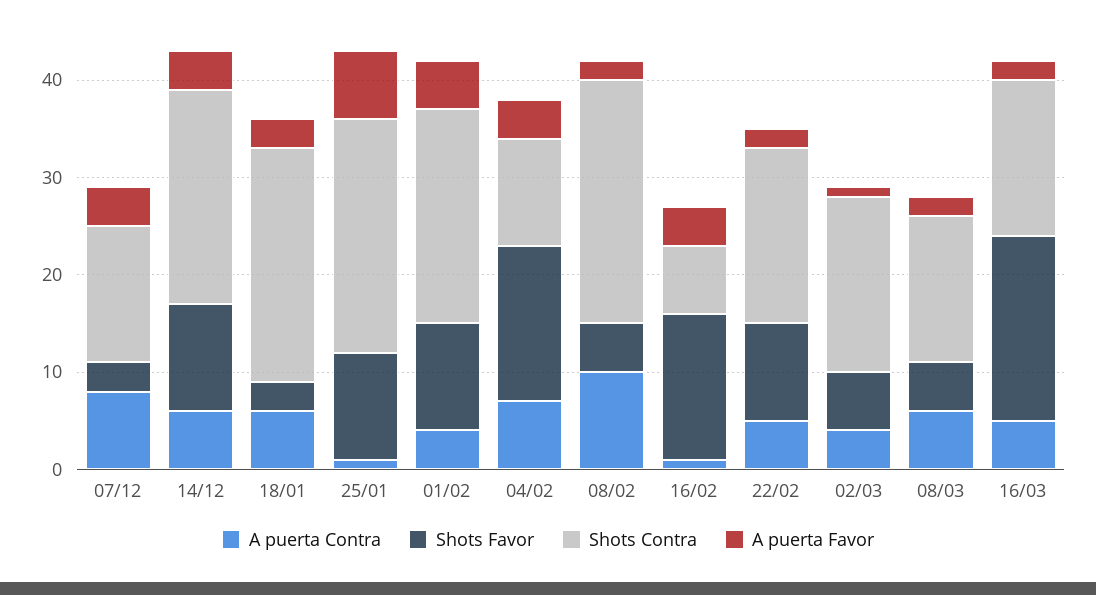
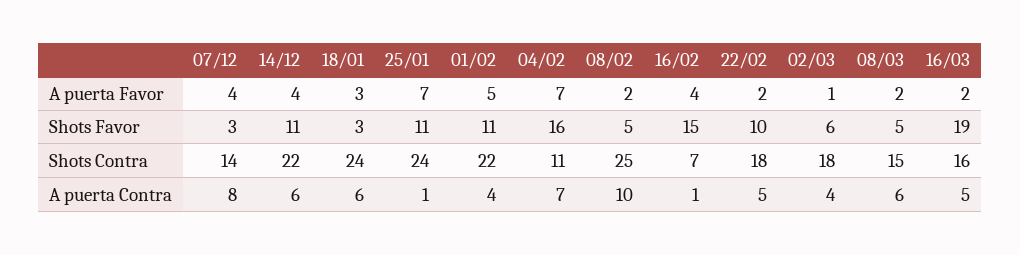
A puerta Favor, 04/02: 4 -> 7

